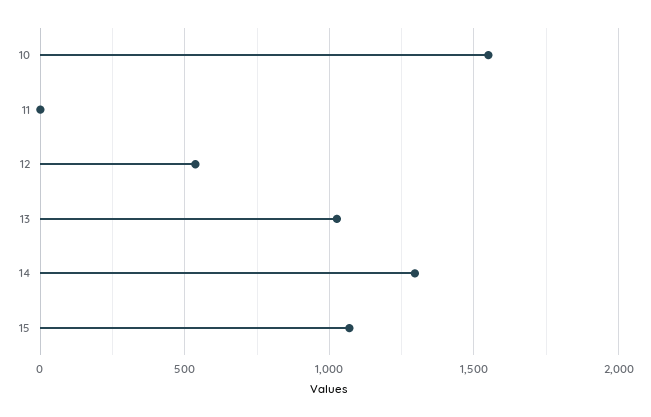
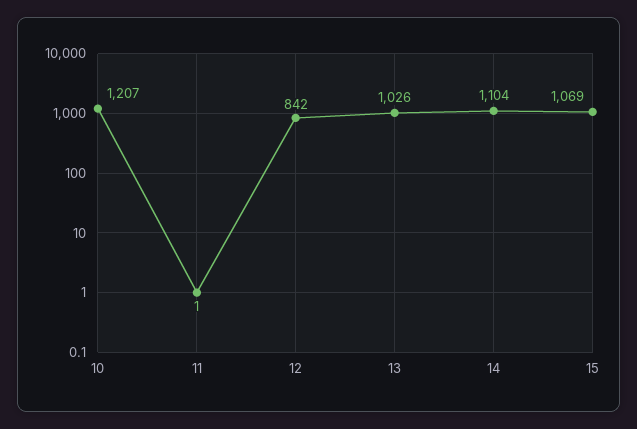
10: 1550 -> 1207
12: 550 -> 842
14: 1300 -> 1104

